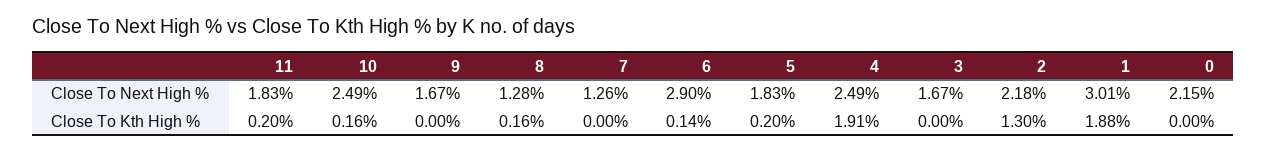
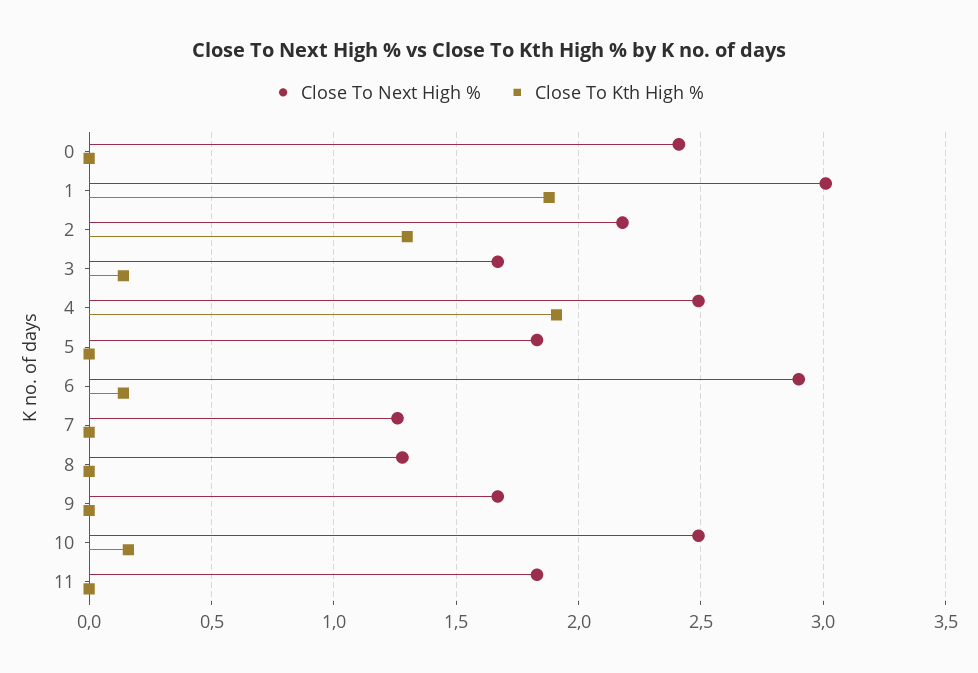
Close To Next High %, 0: 2.15 -> 2.4
Close To Kth High %, 11: 0.2 -> 0
Close To Kth High %, 8: 0.16 -> 0
Close To Kth High %, 5: 0.2 -> 0
Close To Kth High %, 3: 0 -> 0.15

